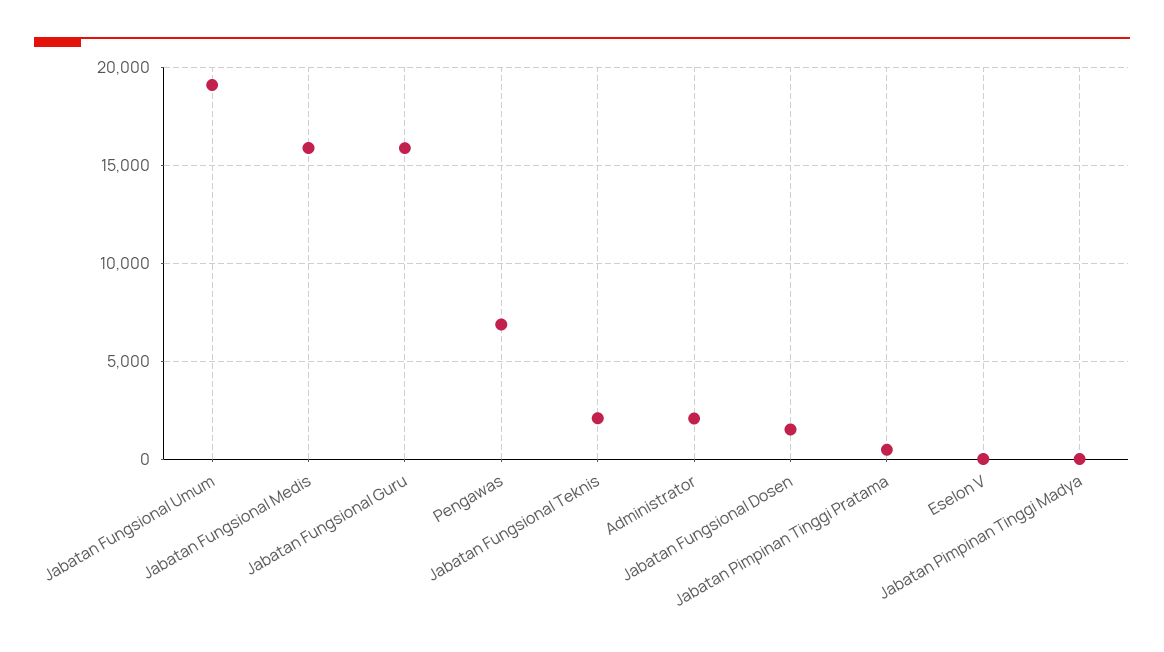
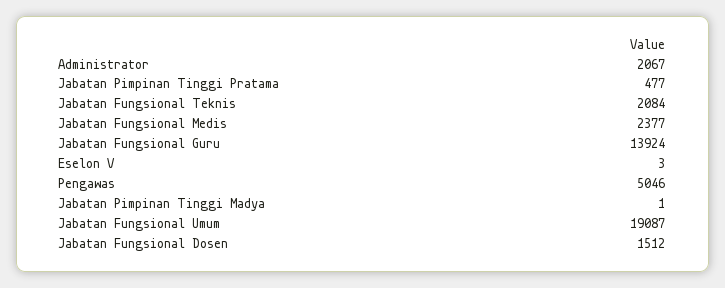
Jabatan Fungsional Medis: 16000 -> 2377
Jabatan Fungsional Guru: 16000 -> 13924
Pengawas: 7000 -> 5046

